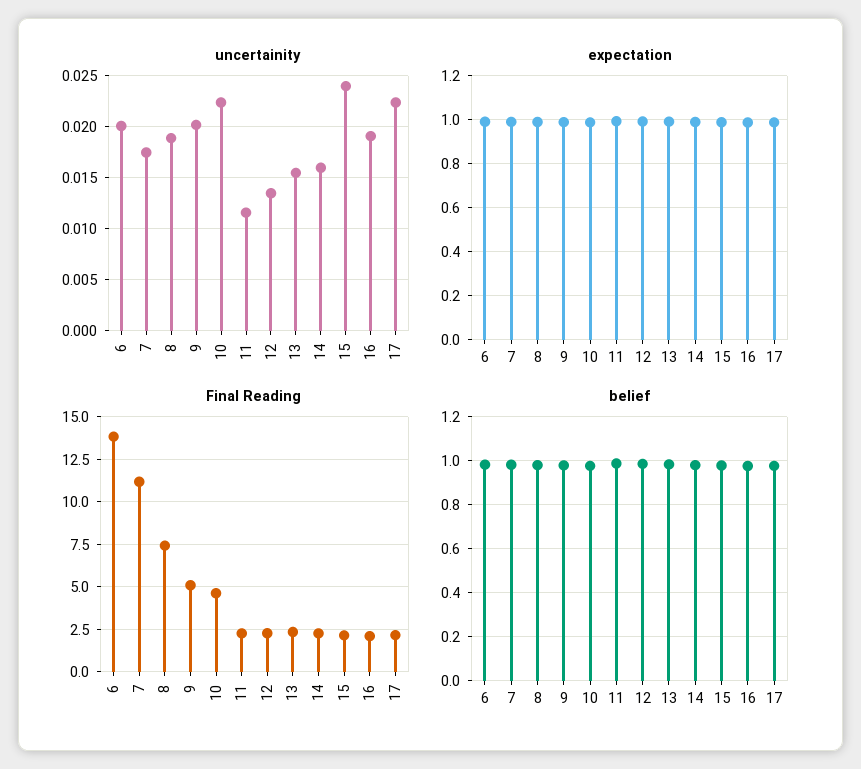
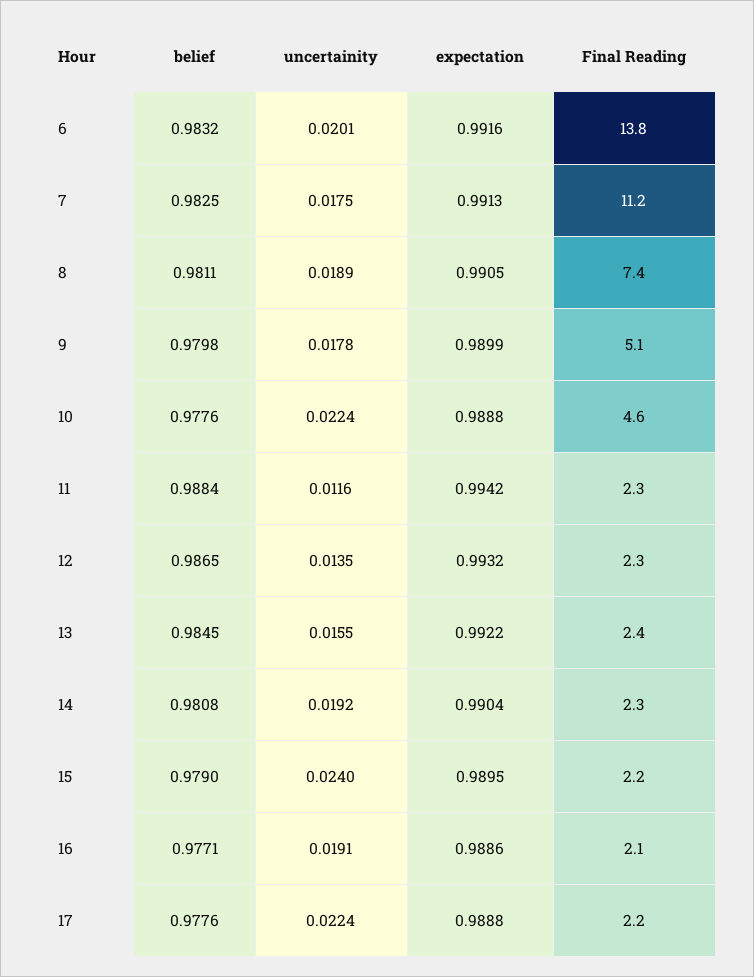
uncertainity, 9: 0.02 -> 0.0178
uncertainity, 14: 0.016 -> 0.0192

